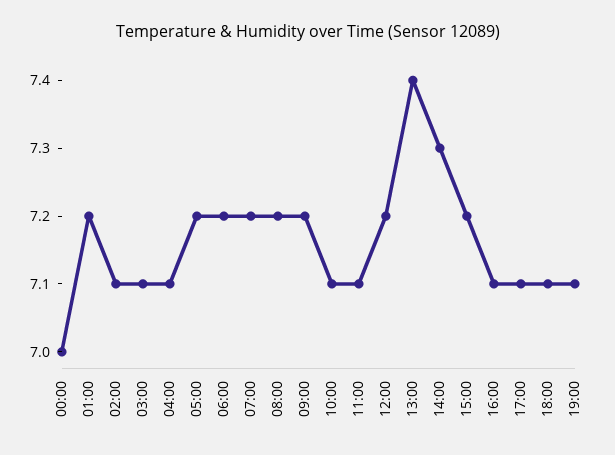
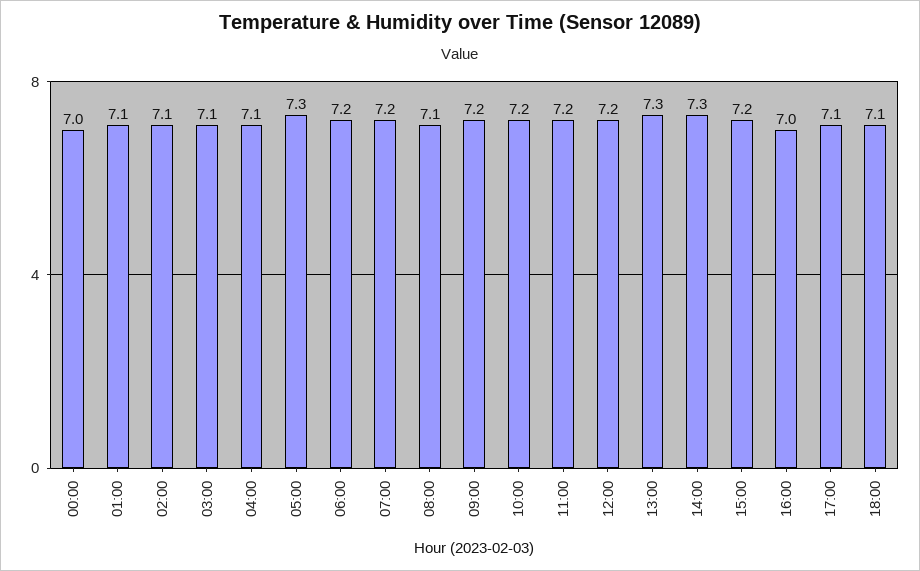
01:00: 7.2 -> 7.1
05:00: 7.2 -> 7.3
08:00: 7.2 -> 7.1
10:00: 7.1 -> 7.2
11:00: 7.1 -> 7.2
13:00: 7.4 -> 7.3
16:00: 7.1 -> 7
19:00: 7.1 -> none

